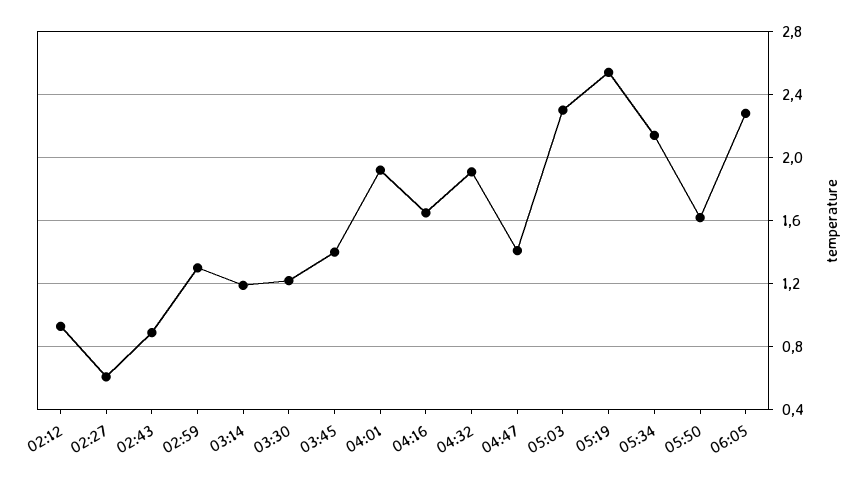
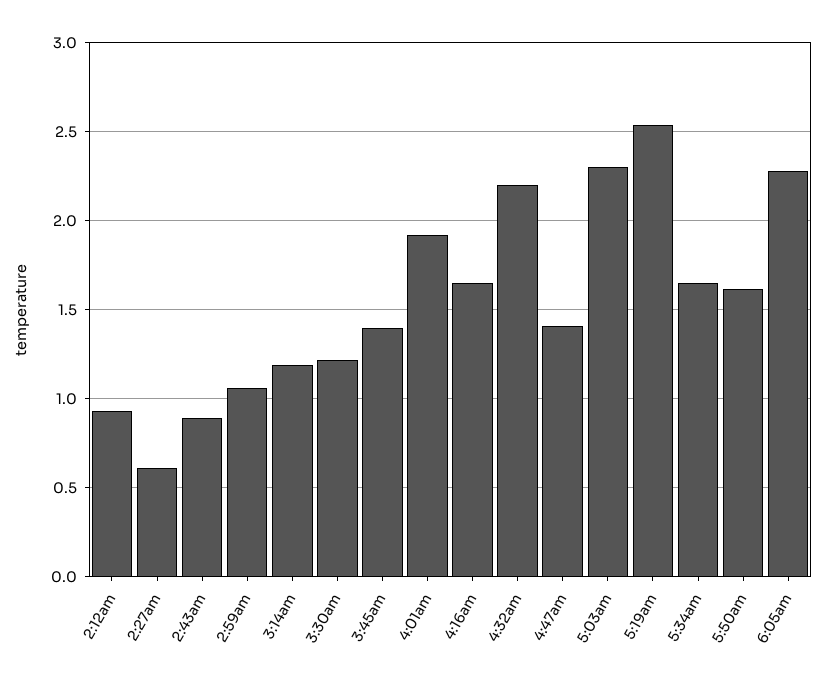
02:59: 1.3 -> 1.05
04:32: 1.9 -> 2.2
05:34: 2.15 -> 1.65

